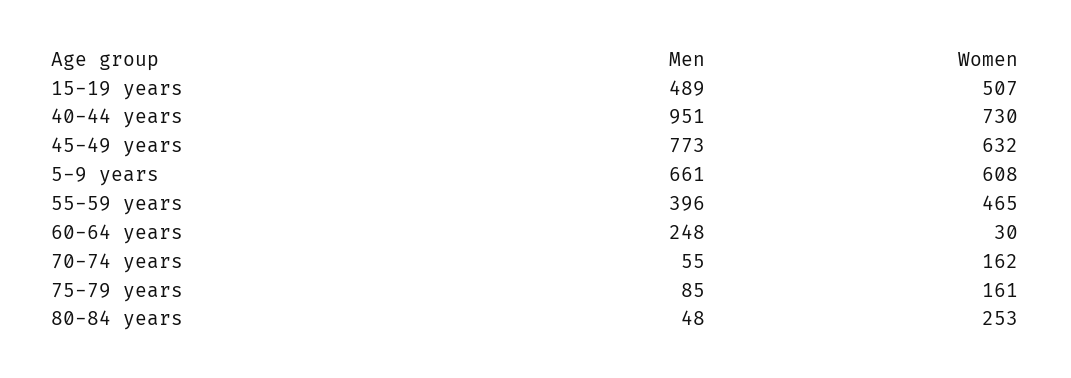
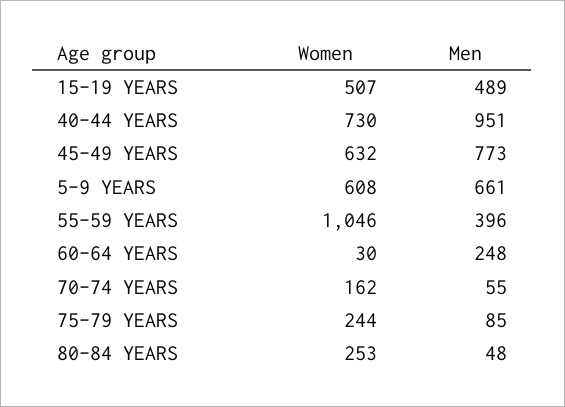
Women, 55-59 years: 465 -> 1046
Women, 75-79 years: 161 -> 244

